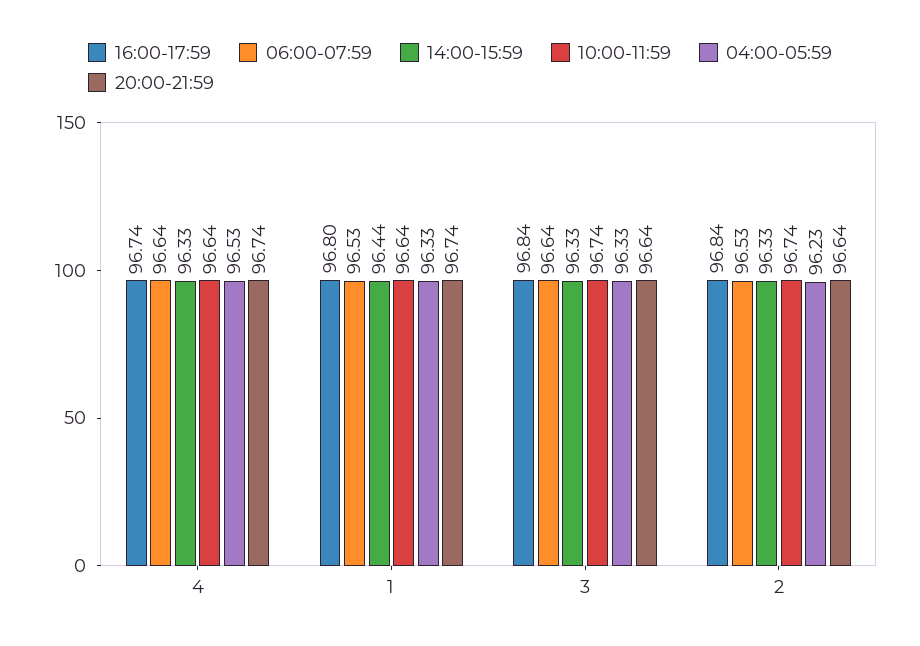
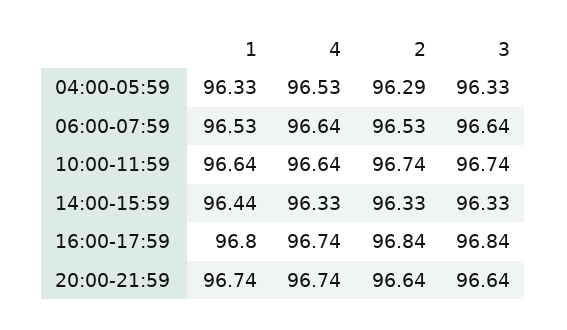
04:00-05:59, 2: 96.23 -> 96.29

